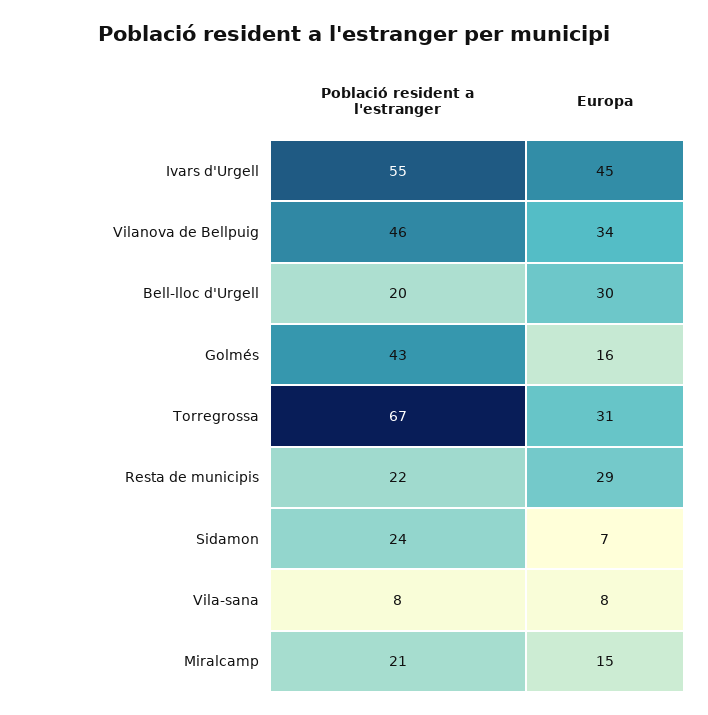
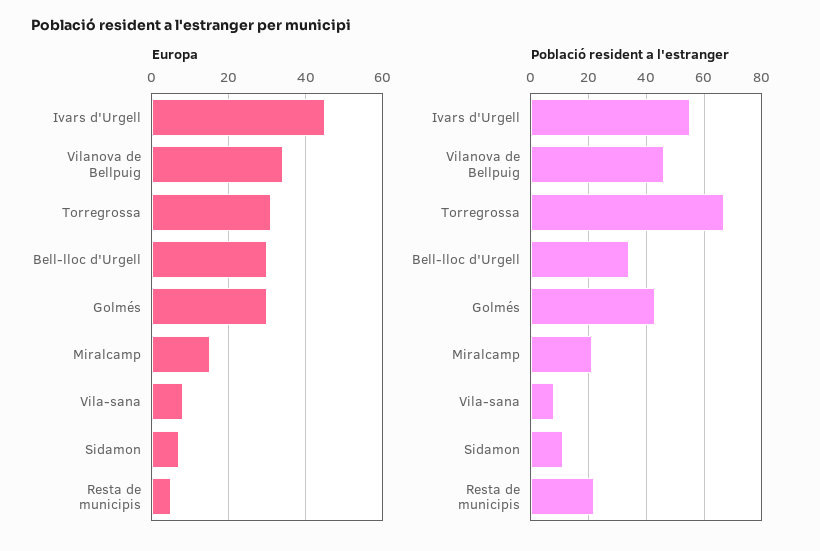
Població resident a l'estranger, Bell-lloc d'Urgell: 20 -> 35
Europa, Golmés: 16 -> 30
Europa, Resta de municipis: 29 -> 5
Població resident a l'estranger, Sidamon: 24 -> 10

